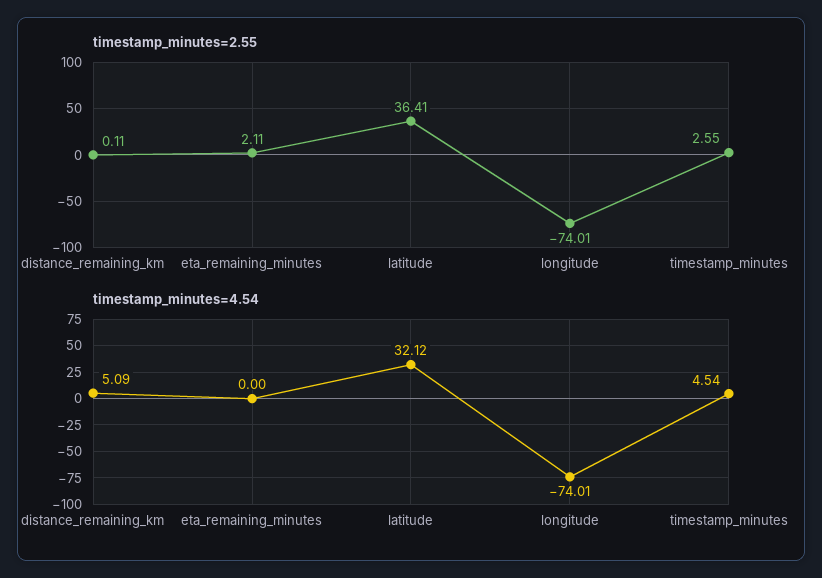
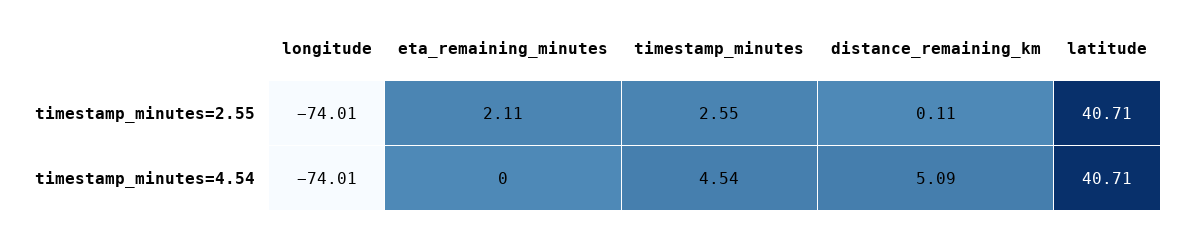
timestamp_minutes=2.55, latitude: 36.41 -> 40.71
timestamp_minutes=4.54, latitude: 32.12 -> 40.71

